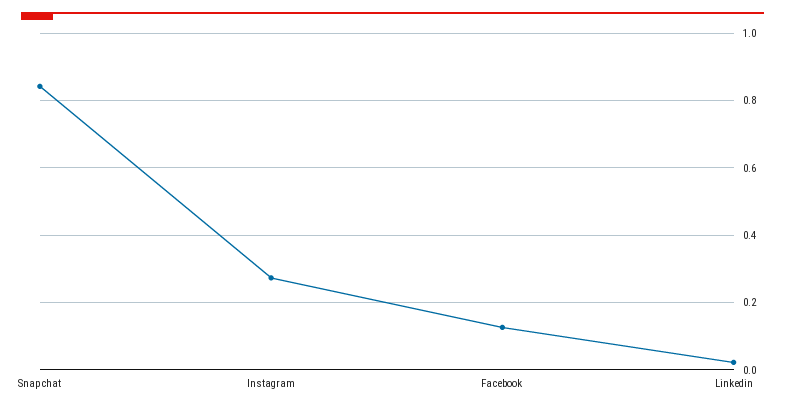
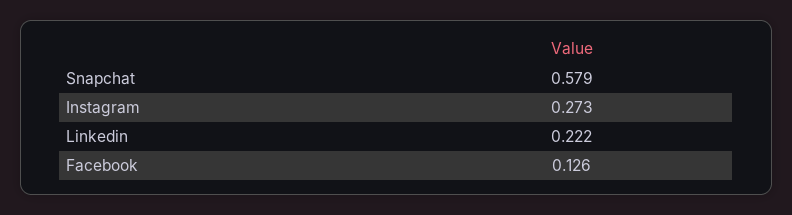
Snapchat: 0.84 -> 0.579
Linkedin: 0.02 -> 0.222

